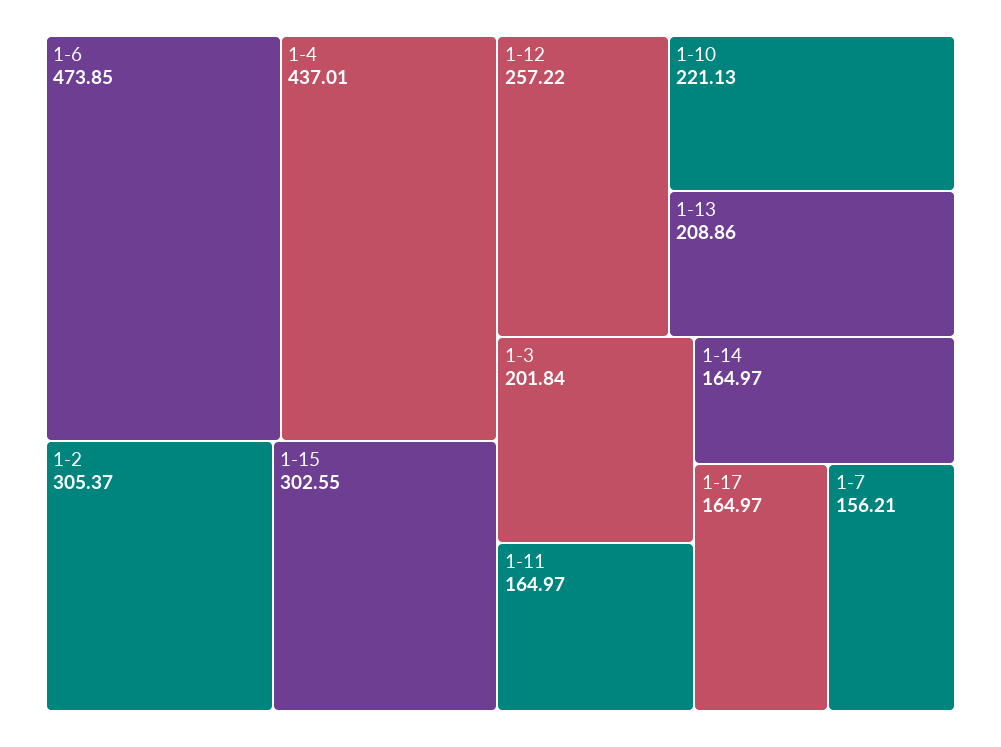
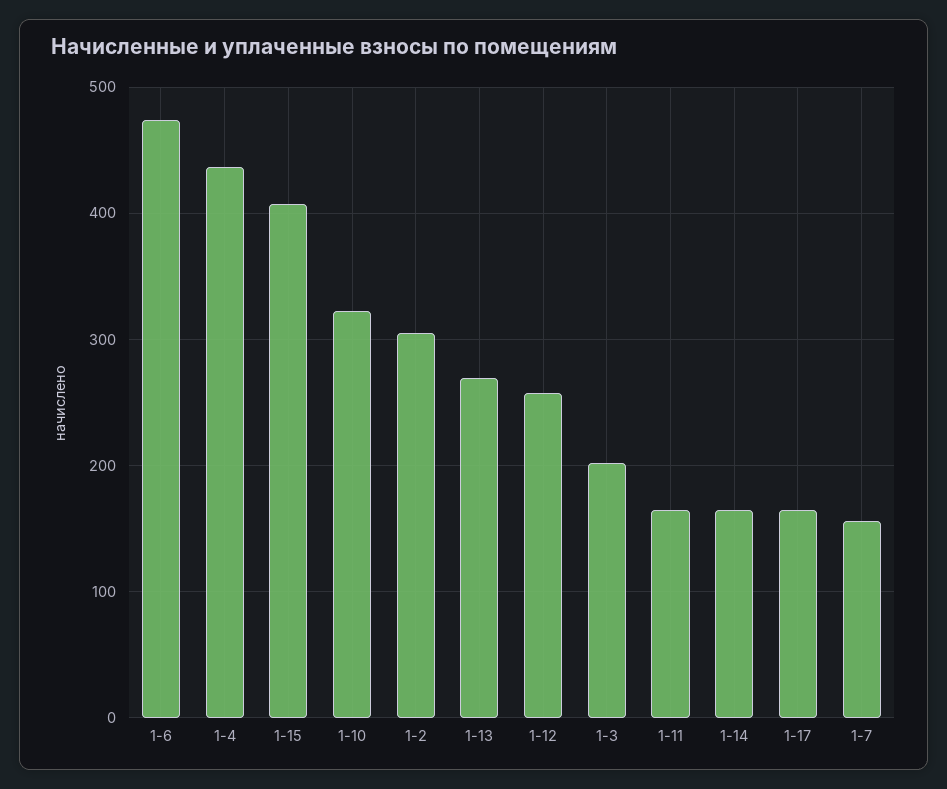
1-15: 302.55 -> 410
1-10: 221.13 -> 320
1-13: 208.86 -> 270

